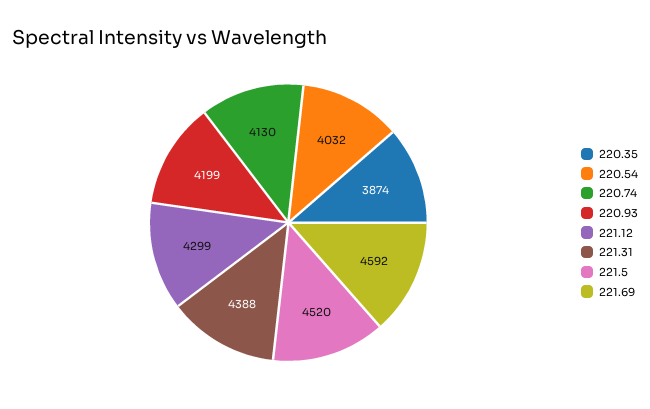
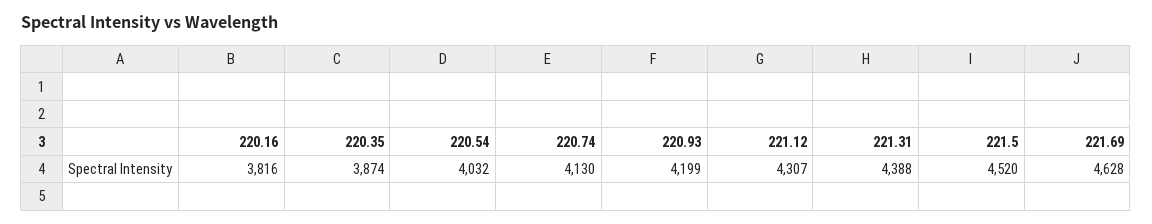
221.12: 4299 -> 4307
221.69: 4592 -> 4628
220.16: none -> 3816

